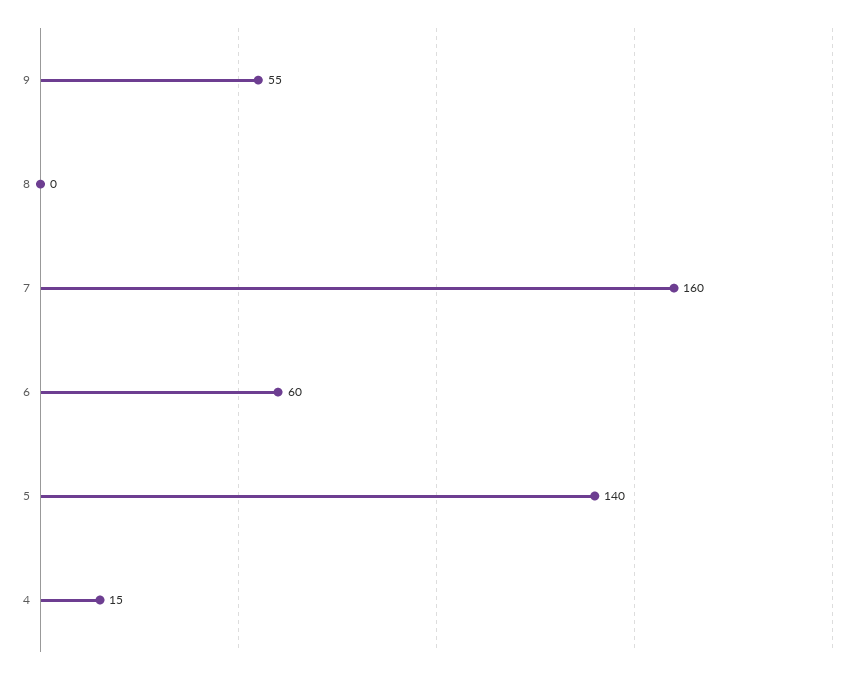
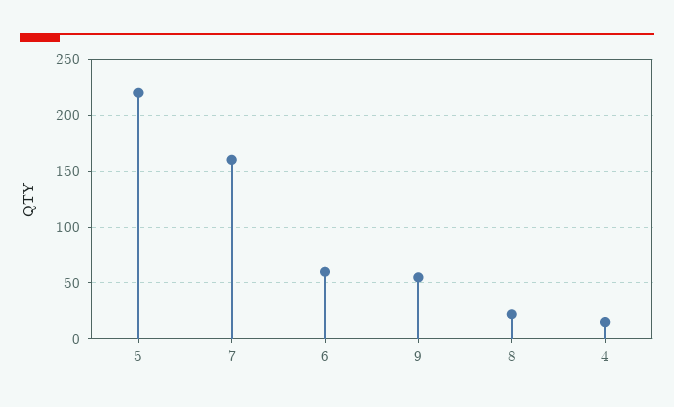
8: 0 -> 20
5: 140 -> 220

